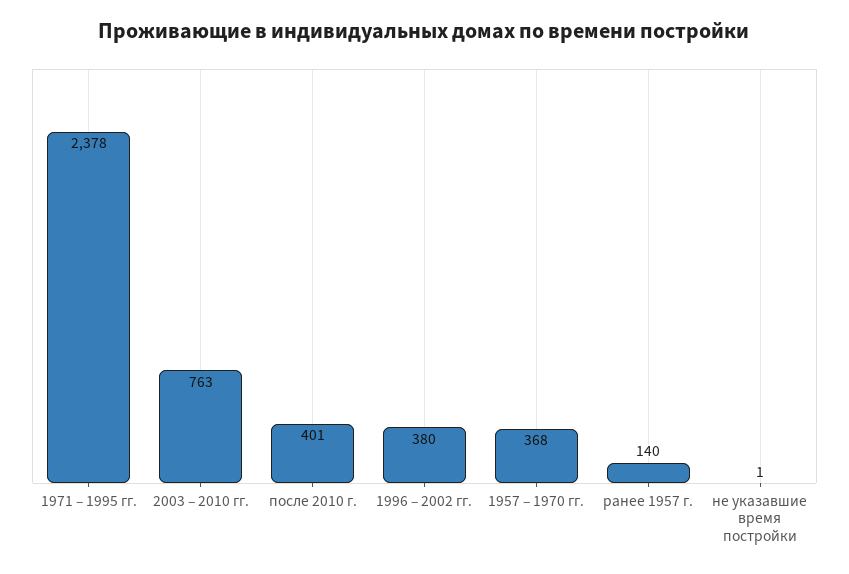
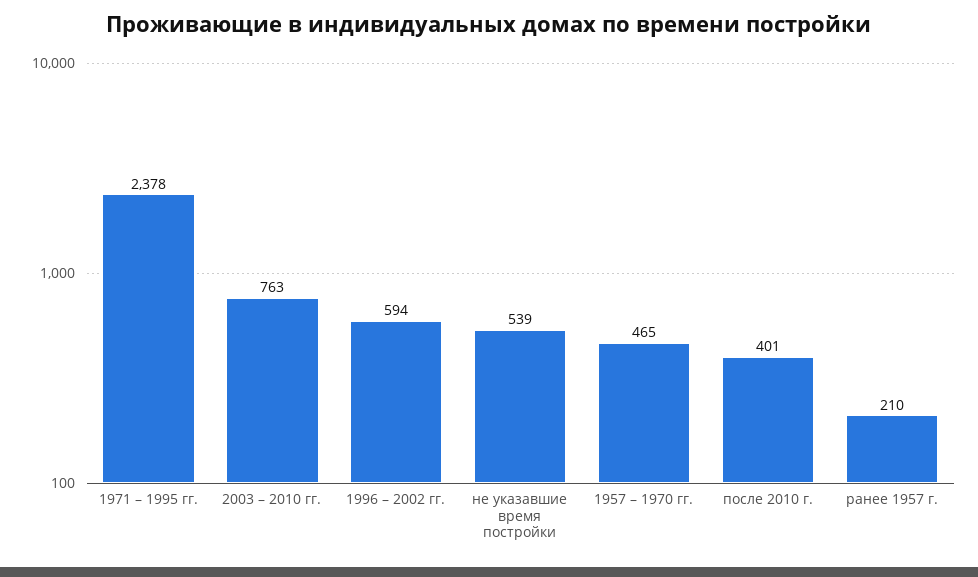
1996 – 2002 гг.: 380 -> 594
1957 – 1970 гг.: 368 -> 465
ранее 1957 г.: 140 -> 210
не указавшие время постройки: 1 -> 539

